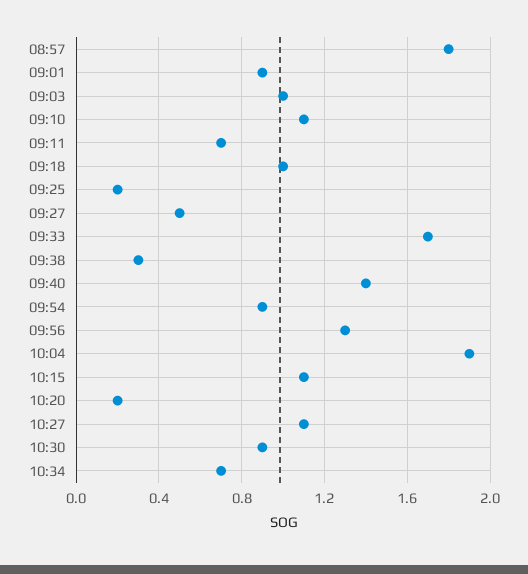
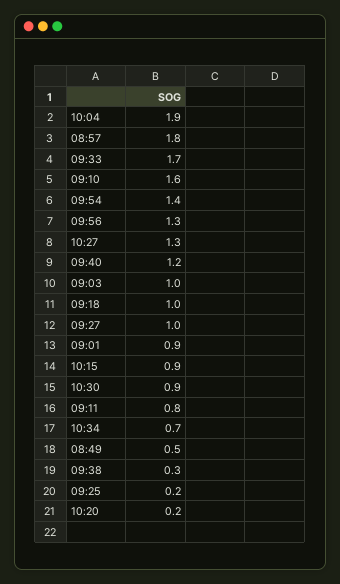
09:10: 1.1 -> 1.6
09:11: 0.7 -> 0.8
09:27: 0.5 -> 1
09:40: 1.4 -> 1.2
09:54: 0.9 -> 1.4
10:15: 1.1 -> 0.9
10:27: 1.1 -> 1.3
08:49: none -> 0.5

